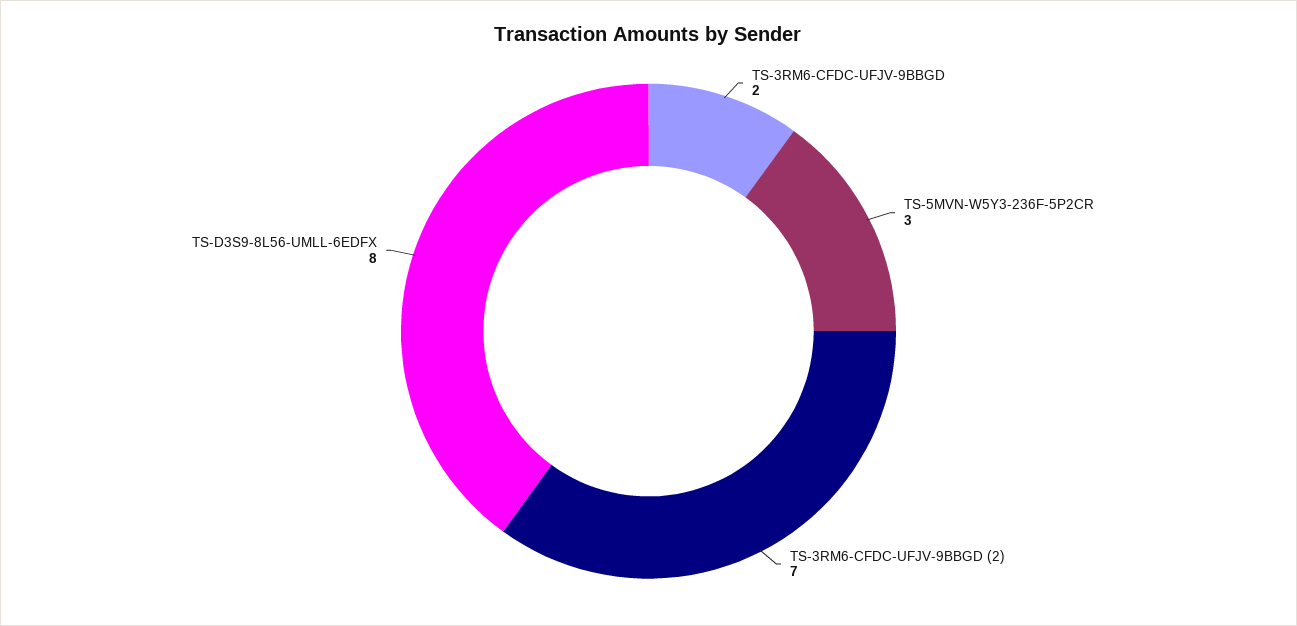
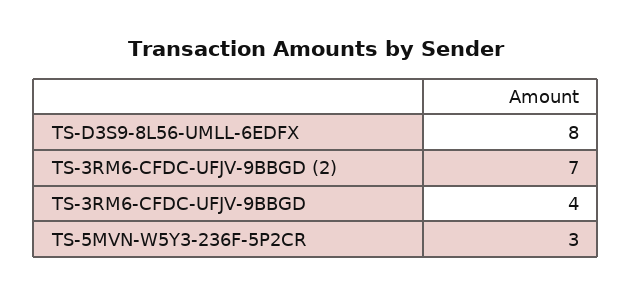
TS-3RM6-CFDC-UFJV-9BBGD: 2 -> 4

